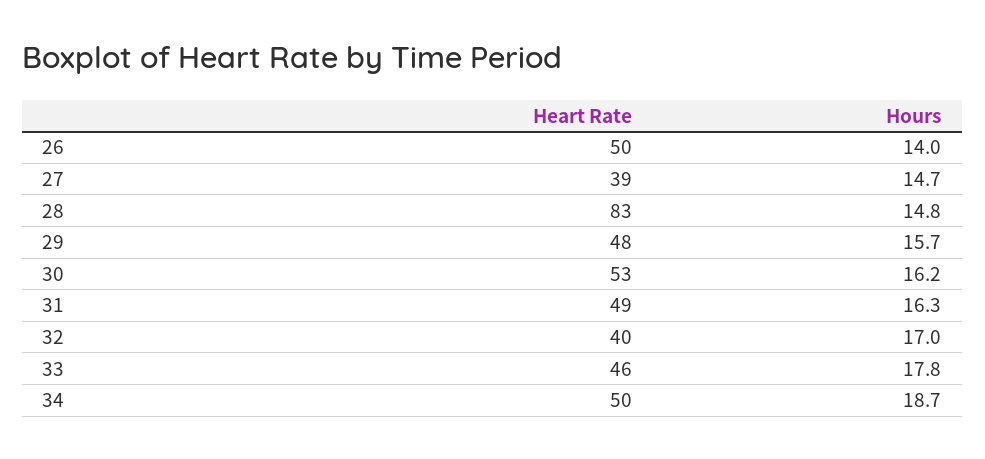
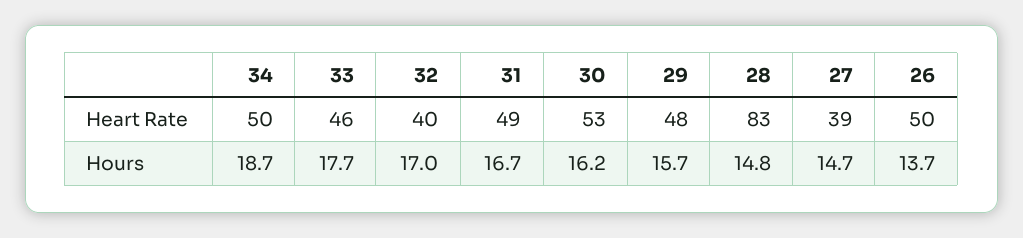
Hours, 26: 14 -> 13.7
Hours, 31: 16.3 -> 16.7
Hours, 33: 17.8 -> 17.7

